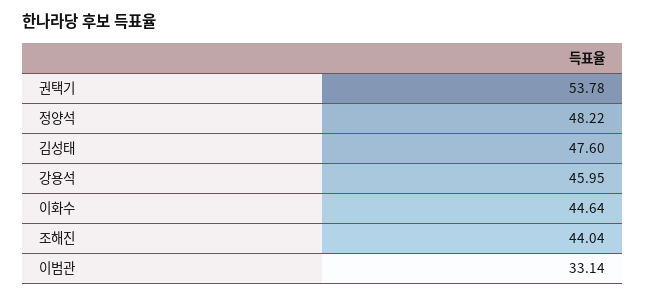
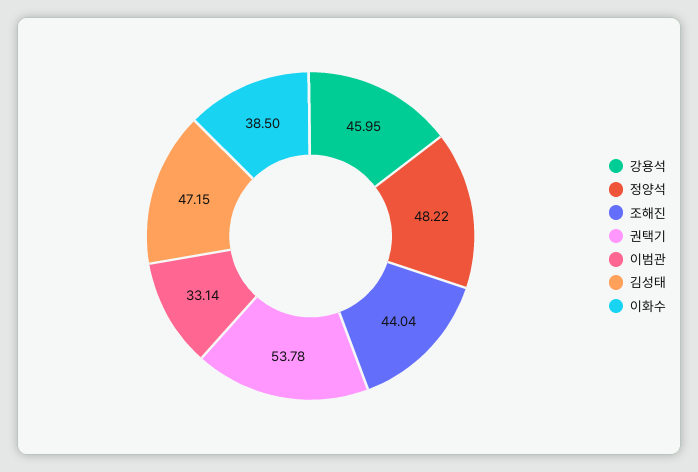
김성태: 47.6 -> 47.15
이화수: 44.64 -> 38.5

